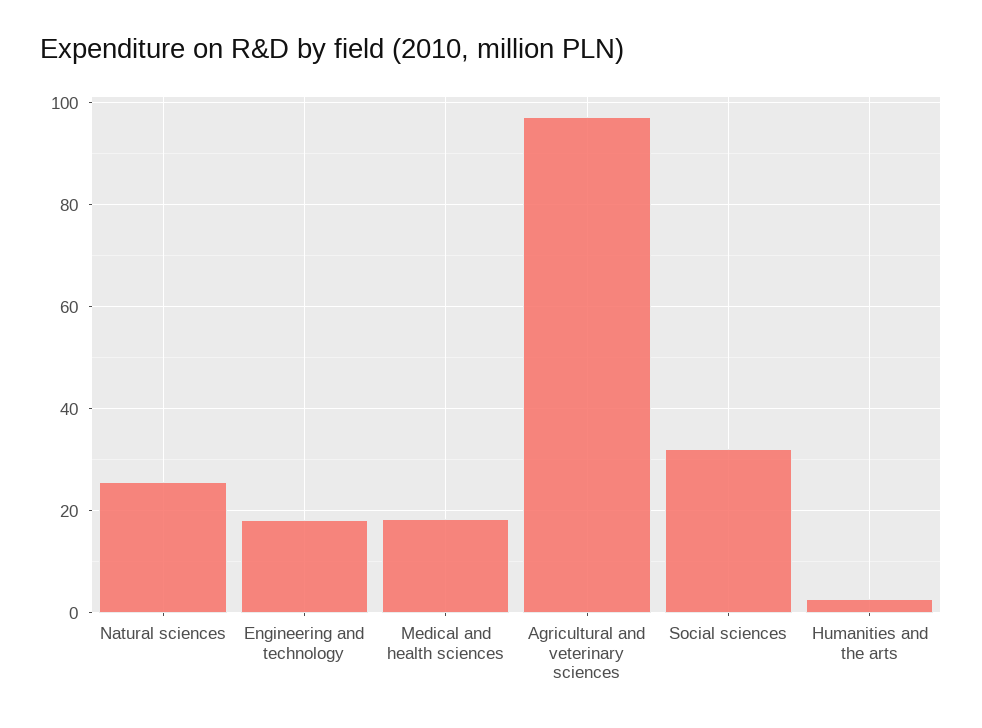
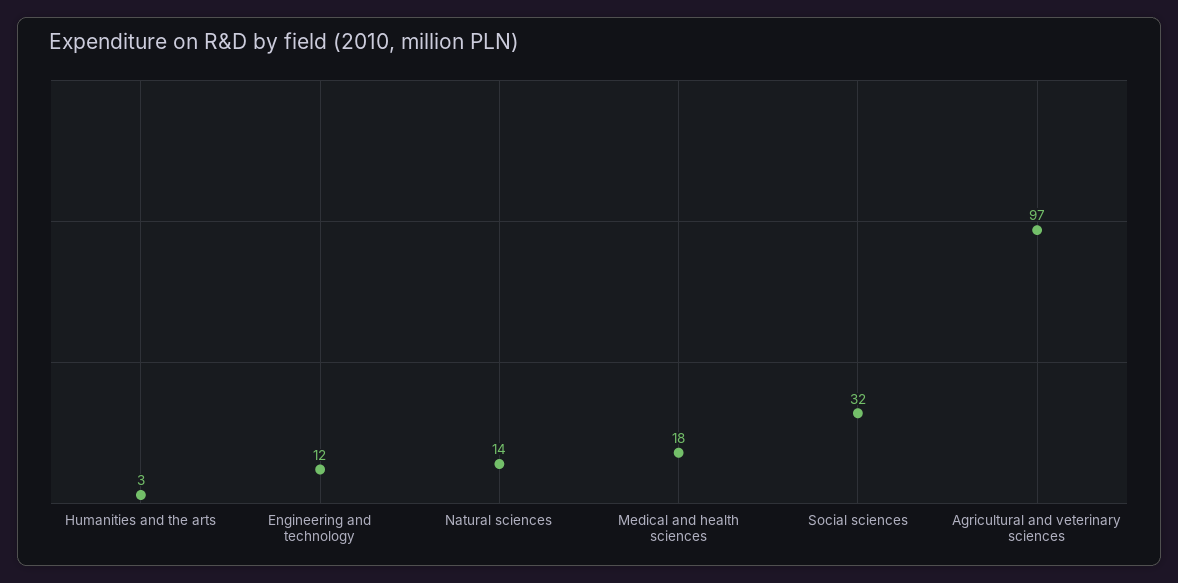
Natural sciences: 26 -> 14
Engineering and technology: 18 -> 12

